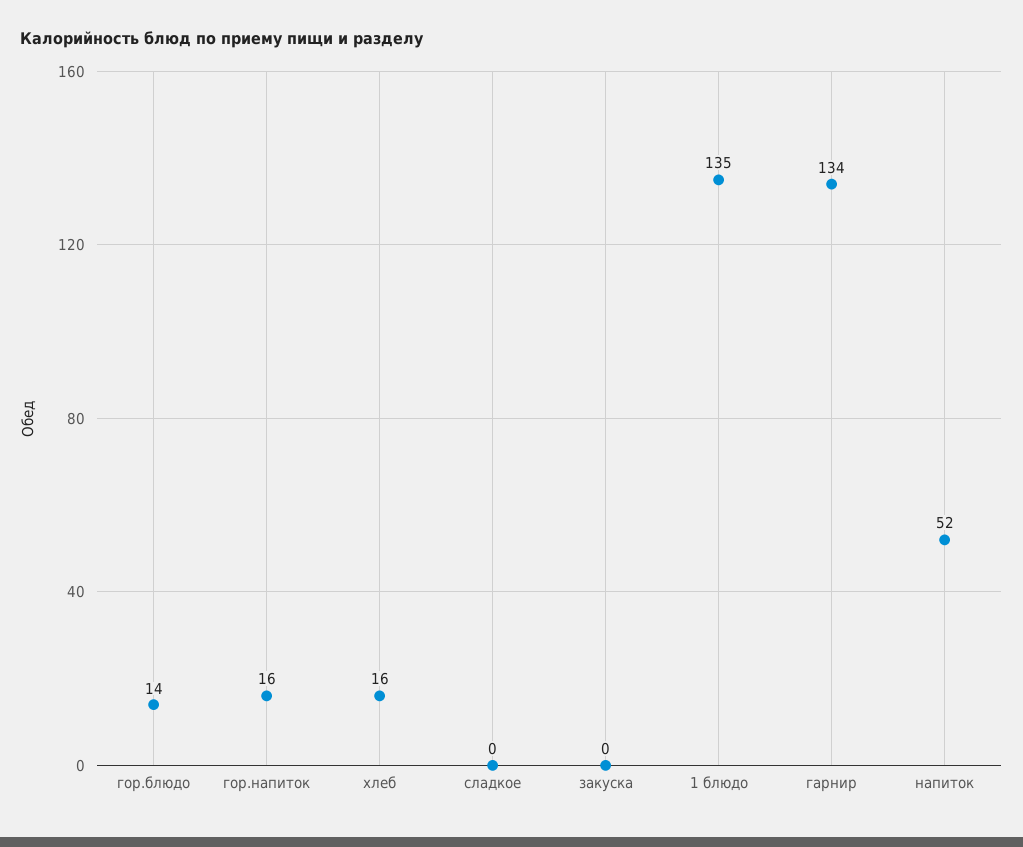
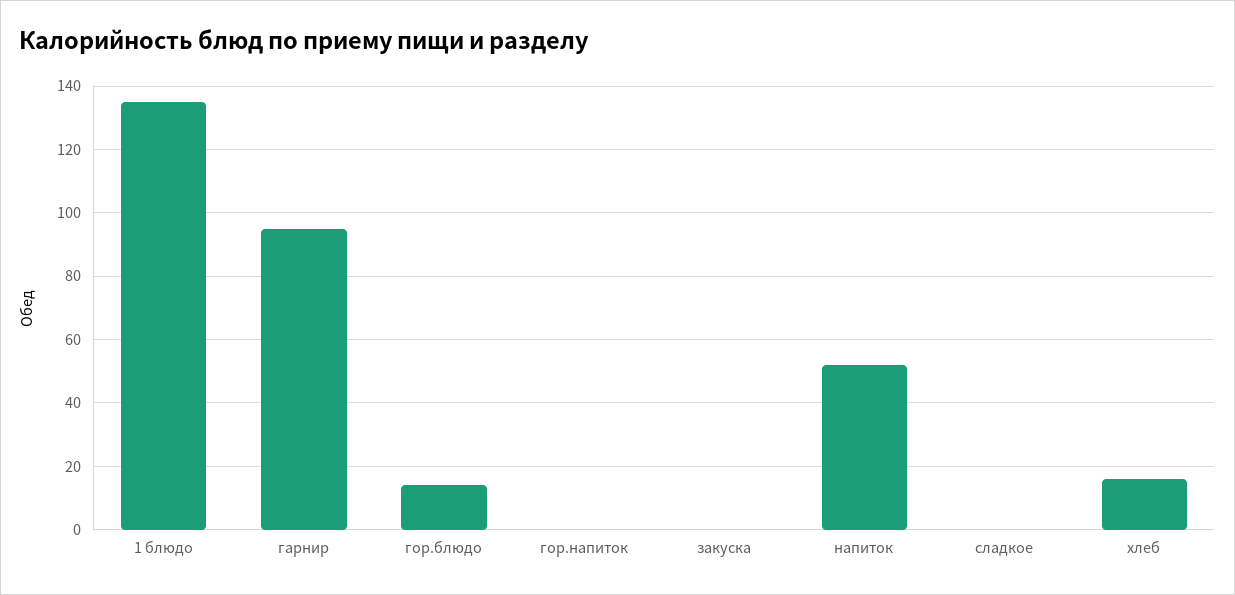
гор.напиток: 16 -> 0
гарнир: 134 -> 95

